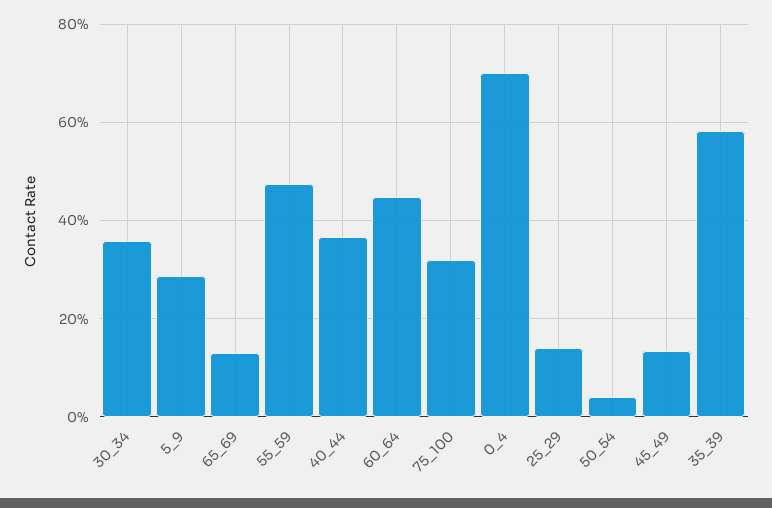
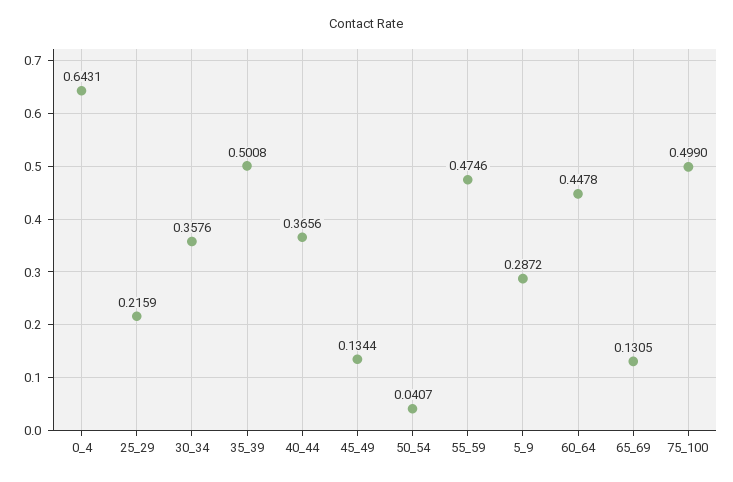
75_100: 0.32 -> 0.499
0_4: 0.7 -> 0.6431
25_29: 0.14 -> 0.2159
35_39: 0.58 -> 0.5008

